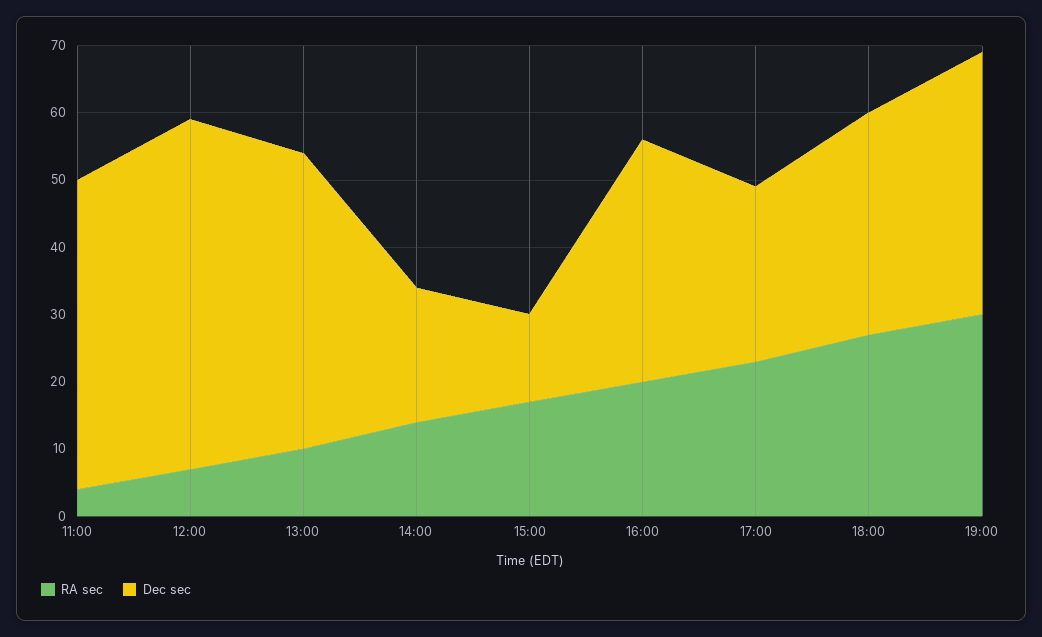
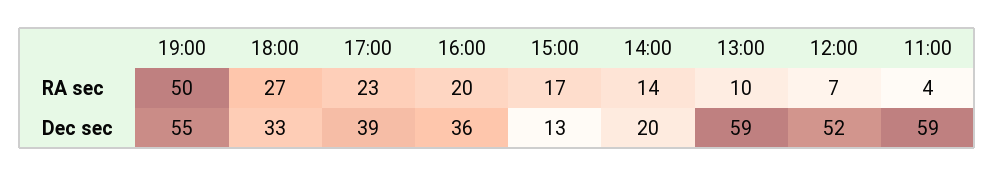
Dec sec, 11:00: 45 -> 59
Dec sec, 13:00: 45 -> 59
Dec sec, 17:00: 25 -> 39
RA sec, 19:00: 30 -> 50
Dec sec, 19:00: 40 -> 55

